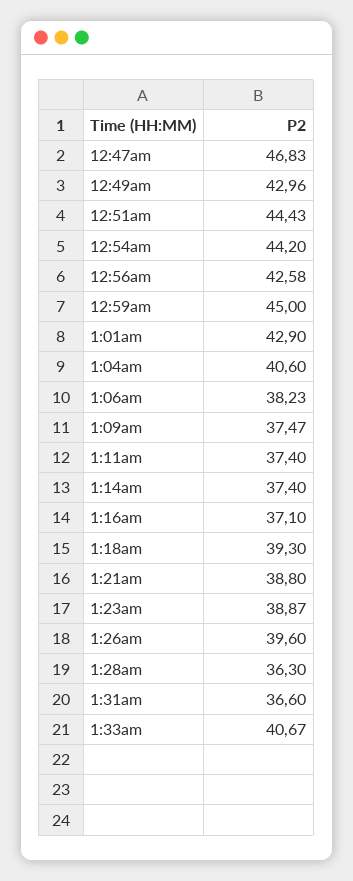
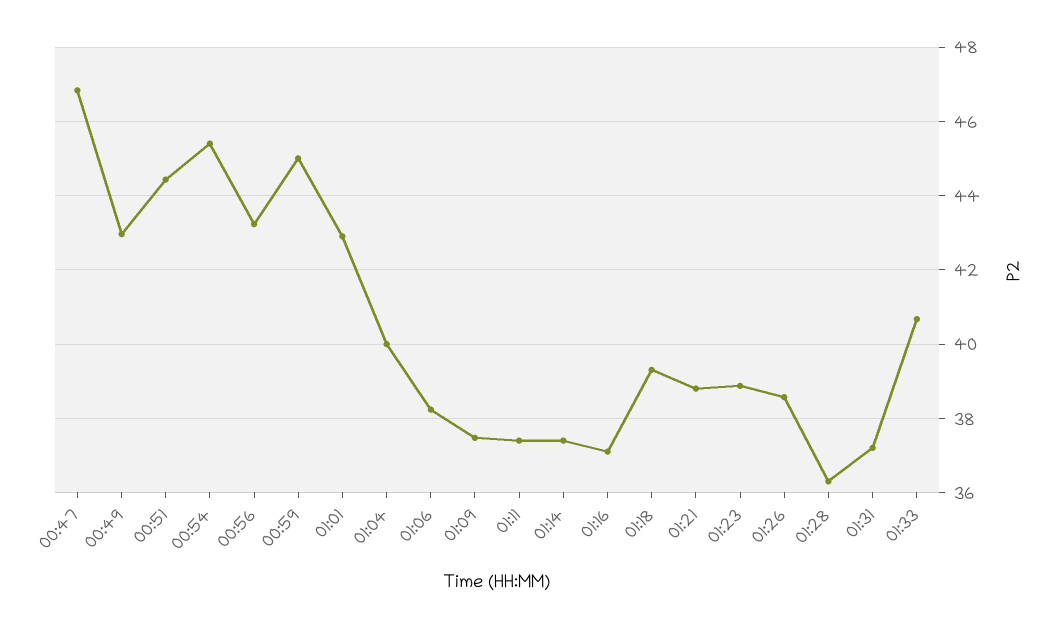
12:54am: 44.2 -> 45.4
12:56am: 42.58 -> 43.2
1:04am: 40.6 -> 40
1:26am: 39.6 -> 38.6
1:31am: 36.6 -> 37.2

